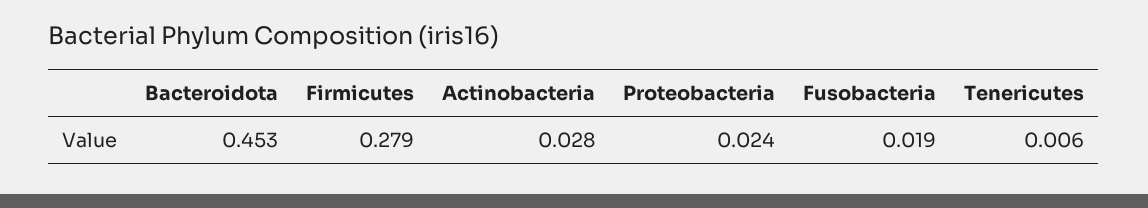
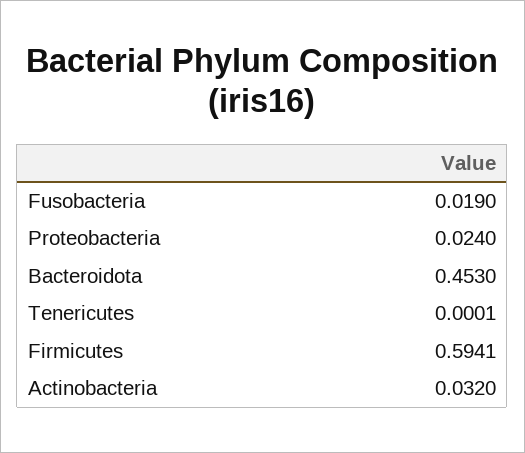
Firmicutes: 0.279 -> 0.5941
Actinobacteria: 0.028 -> 0.032
Tenericutes: 0.006 -> 0.0001

